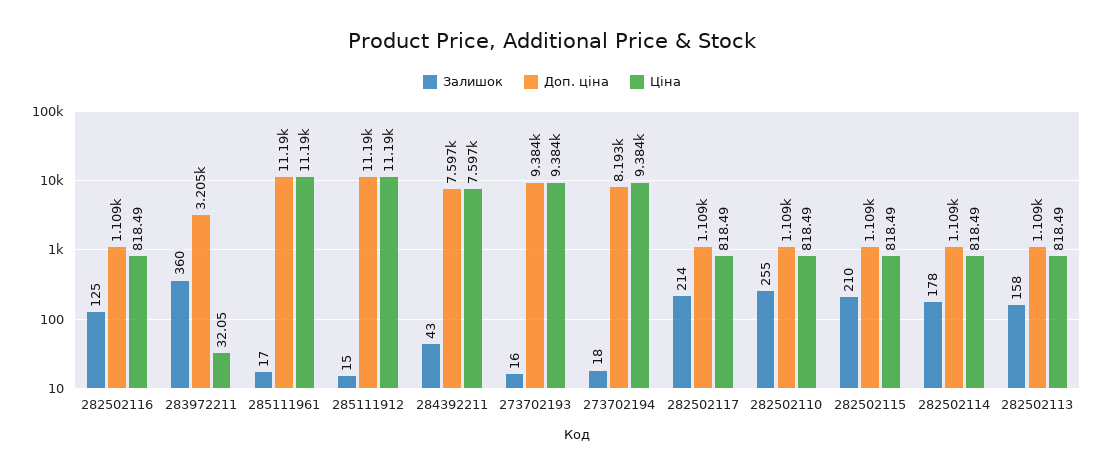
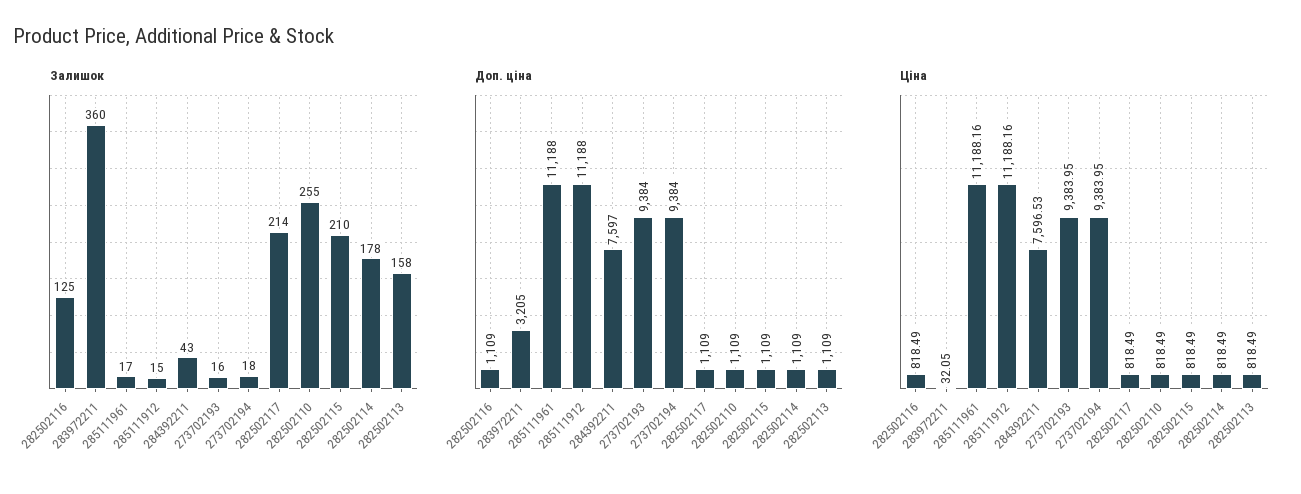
Доп. ціна, 273702194: 8193 -> 9384

